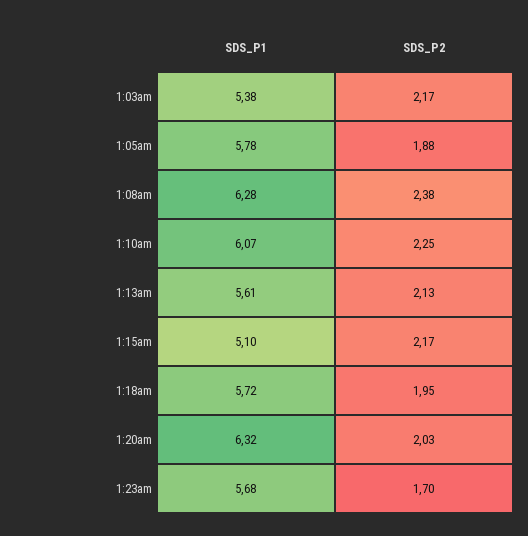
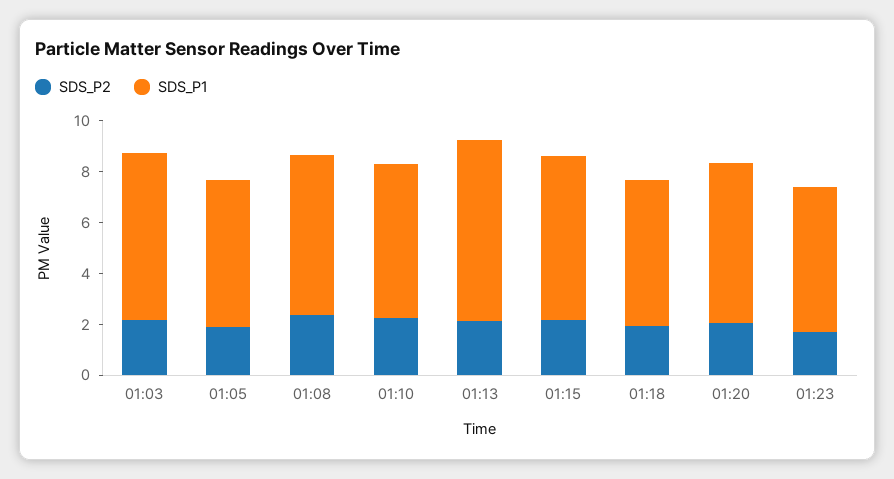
SDS_P1, 1:03am: 5.38 -> 6.5
SDS_P1, 1:13am: 5.61 -> 7
SDS_P1, 1:15am: 5.1 -> 6.5

